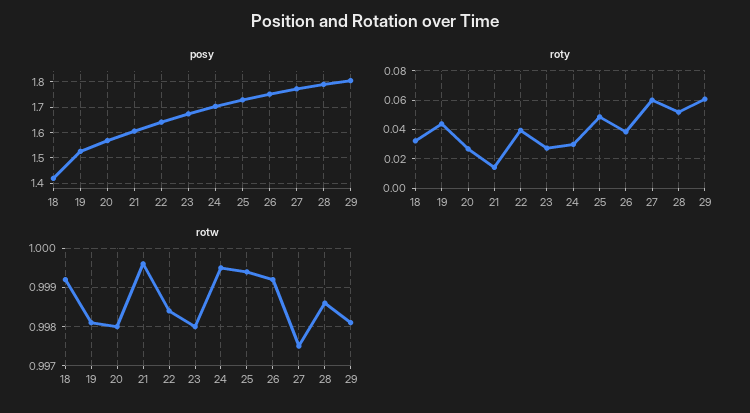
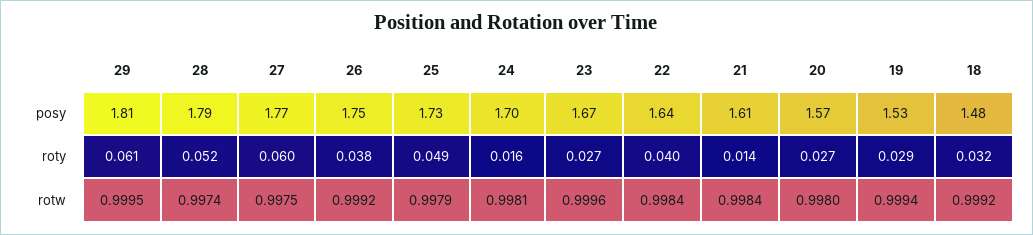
posy, 18: 1.425 -> 1.48
roty, 19: 0.045 -> 0.029
roty, 24: 0.03 -> 0.016
rotw, 19: 0.998 -> 0.9994
rotw, 21: 0.9995 -> 0.9984
rotw, 23: 0.998 -> 0.9996
rotw, 24: 0.9995 -> 0.9981
rotw, 25: 0.9995 -> 0.9979
rotw, 28: 0.9985 -> 0.9974
rotw, 29: 0.998 -> 0.9995

